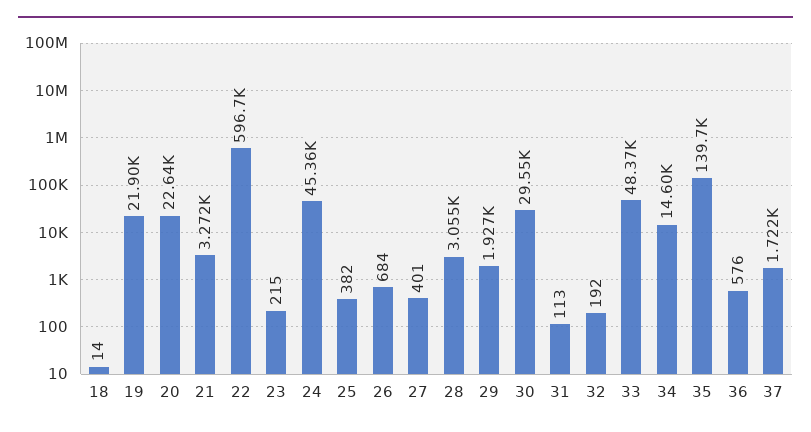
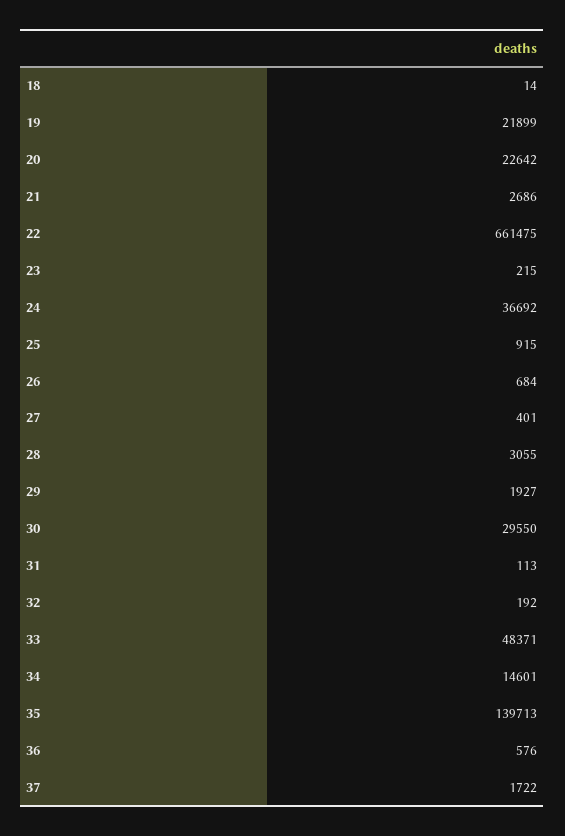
21: 3272 -> 2686
22: 596700 -> 661475
24: 45360 -> 36692
25: 382 -> 915

